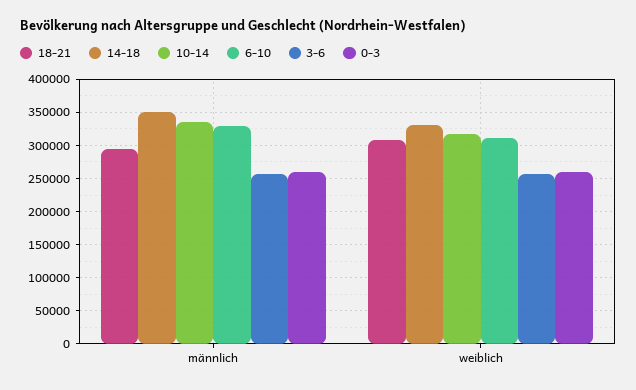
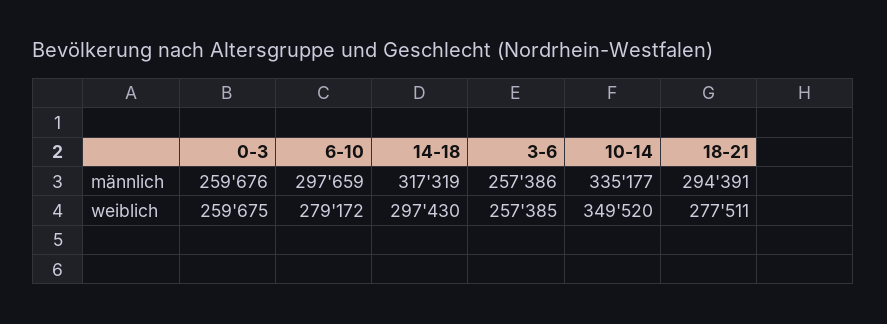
14-18, männlich: 350000 -> 317319
6-10, männlich: 330000 -> 297659
18-21, weiblich: 310000 -> 277511
14-18, weiblich: 330000 -> 297430
10-14, weiblich: 320000 -> 349520
6-10, weiblich: 310000 -> 279172

